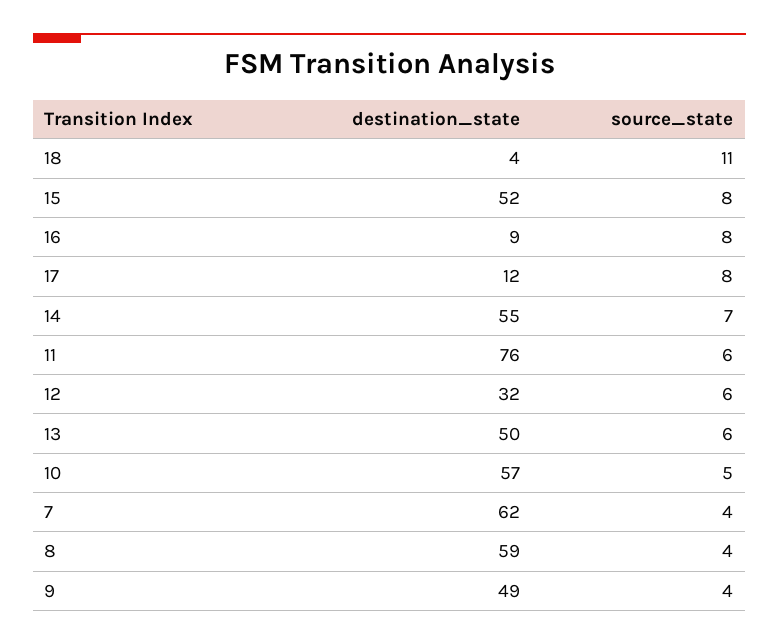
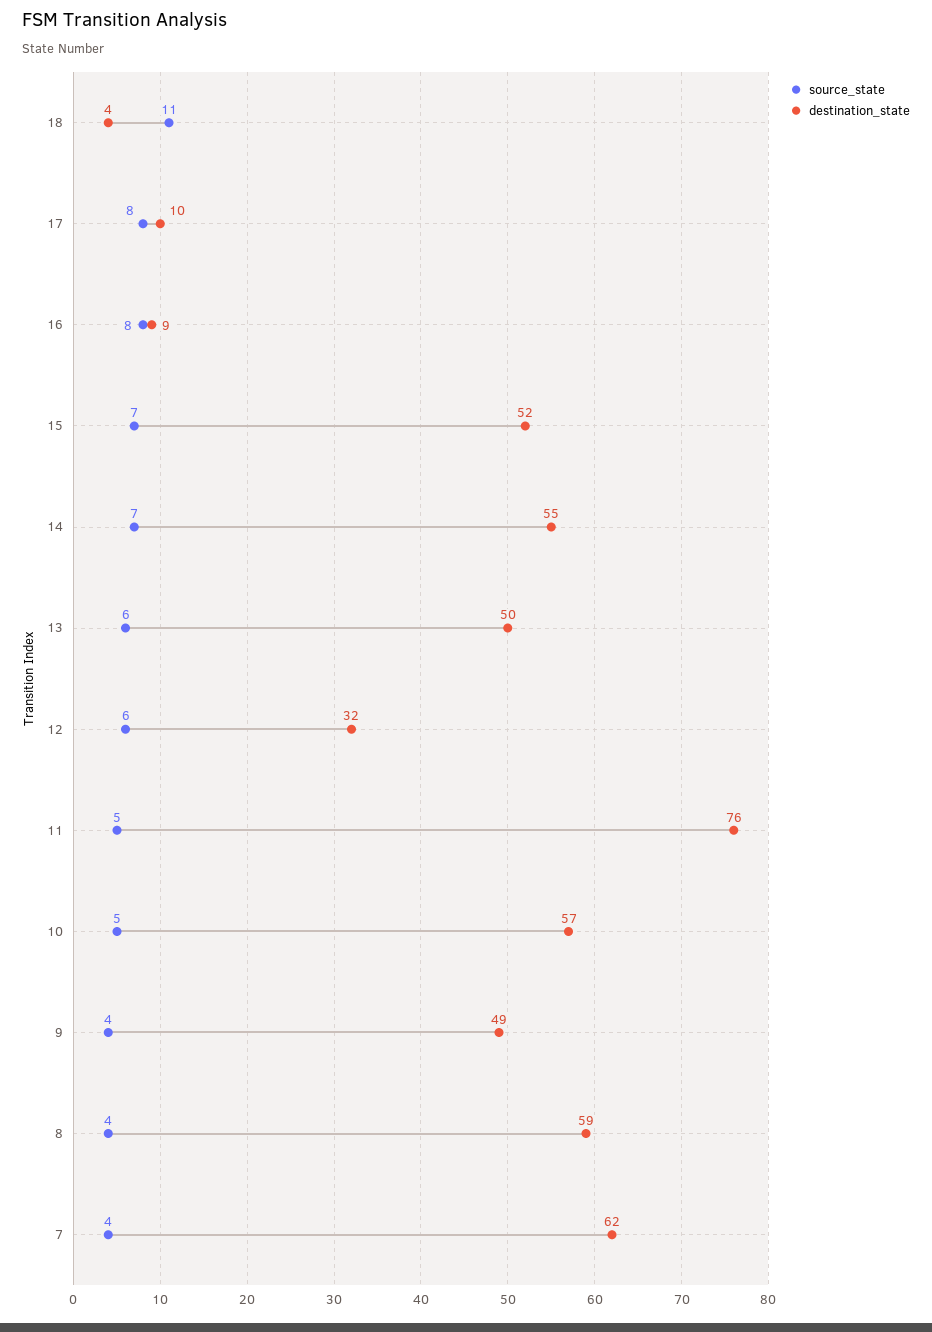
source_state, 15: 8 -> 7
destination_state, 17: 12 -> 10
source_state, 11: 6 -> 5

